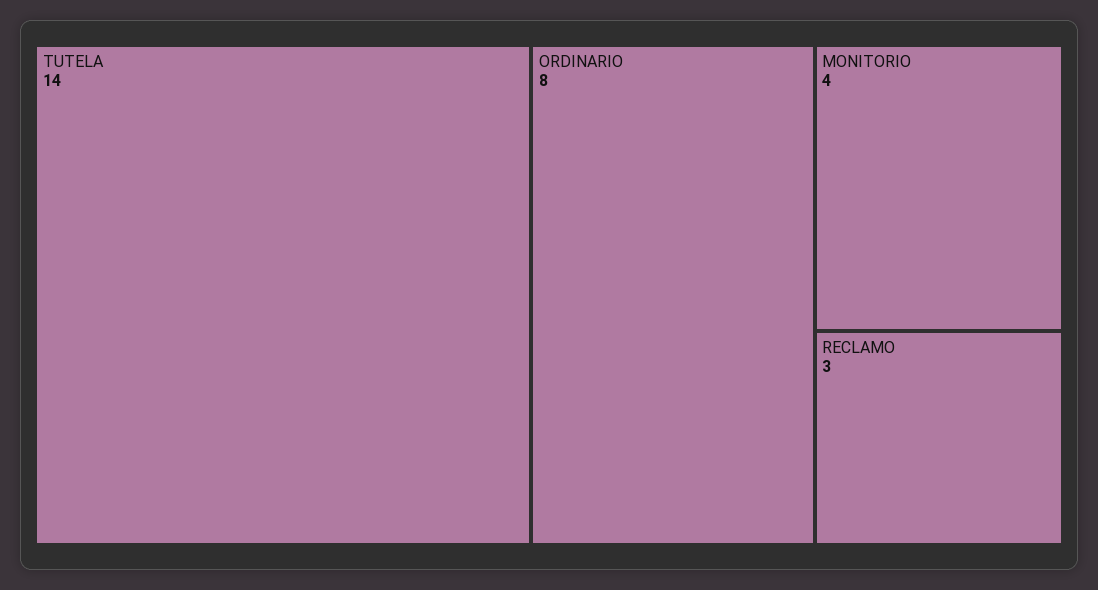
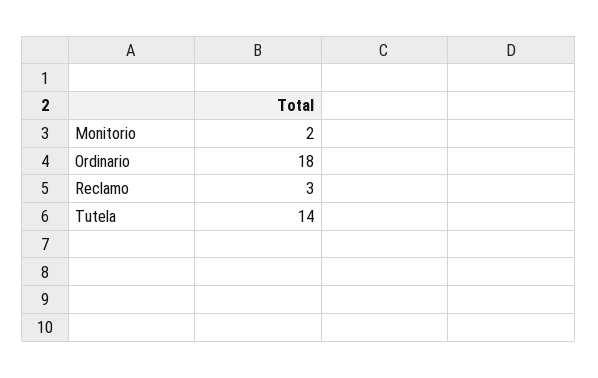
ORDINARIO: 8 -> 18
MONITORIO: 4 -> 2

